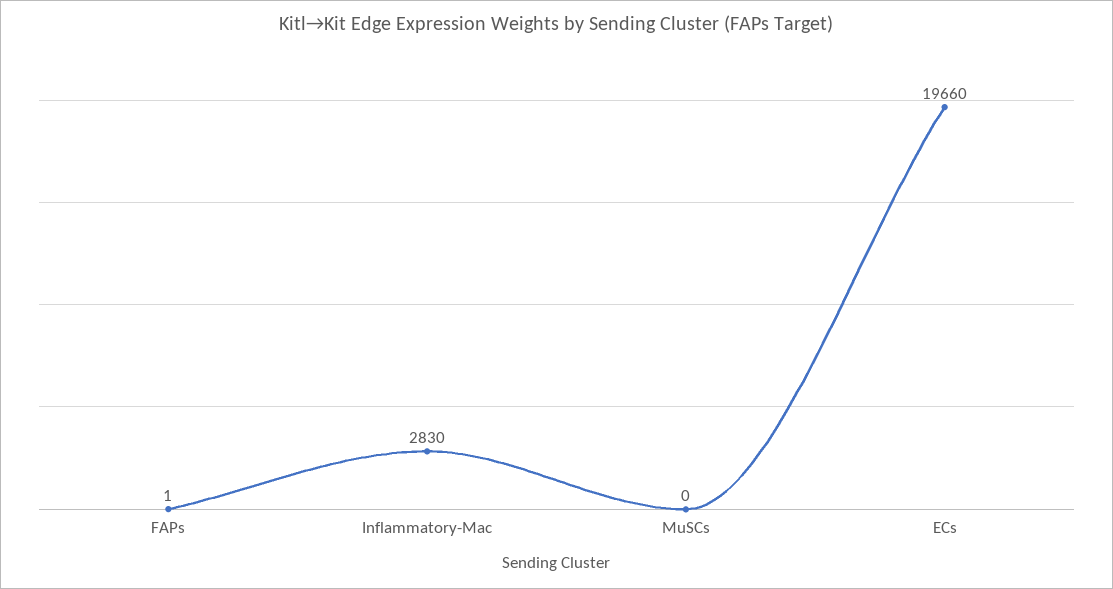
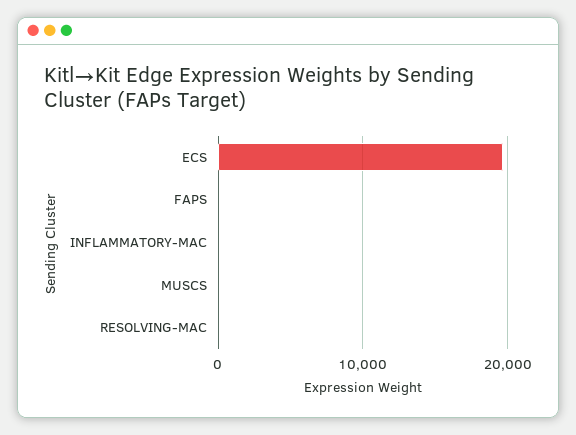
Inflammatory-Mac: 2830 -> 0
RESOLVING-MAC: none -> 0

